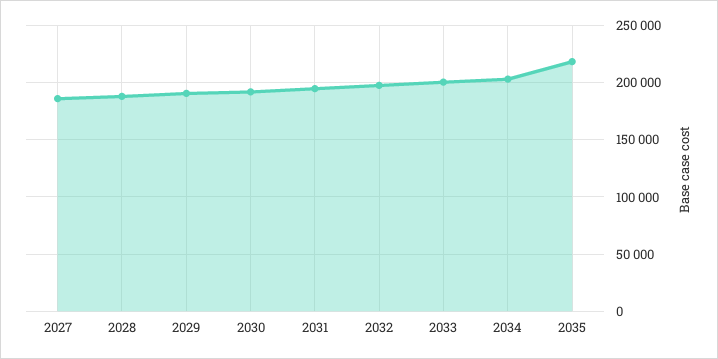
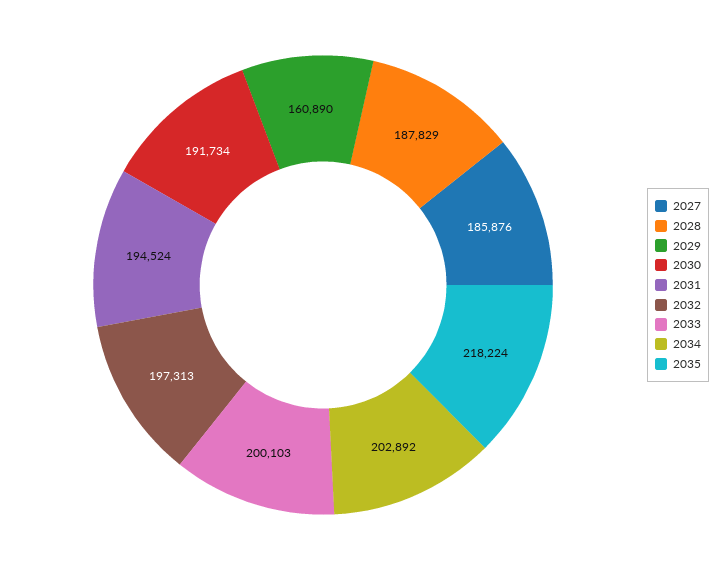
2029: 190000 -> 160890

